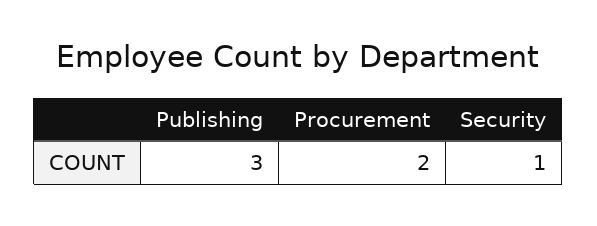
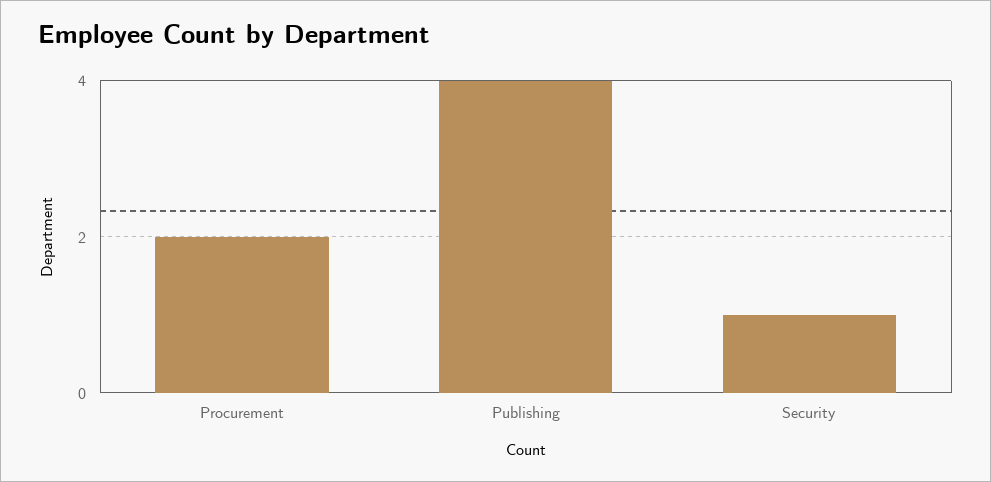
Publishing: 3 -> 4

